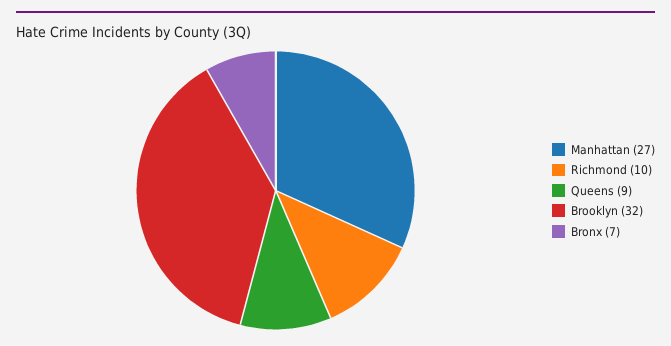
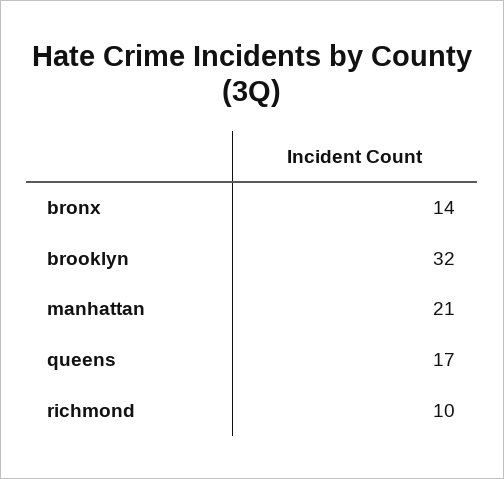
Manhattan: 27 -> 21
Queens: 9 -> 17
Bronx: 7 -> 14

